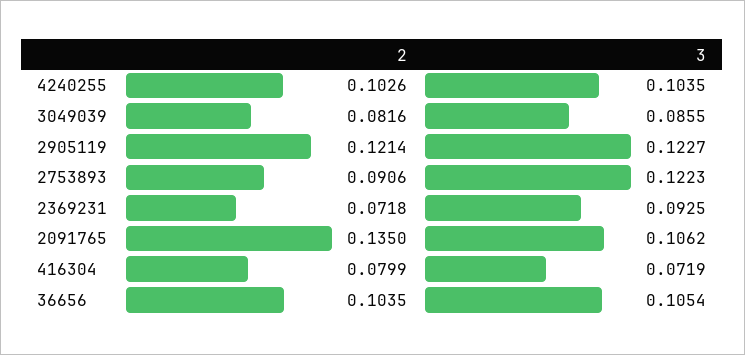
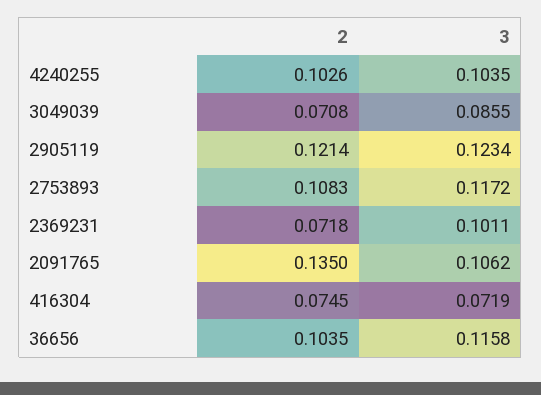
2, 3049039: 0.0816 -> 0.0708
3, 2905119: 0.1227 -> 0.1234
2, 2753893: 0.0906 -> 0.1083
3, 2753893: 0.1223 -> 0.1172
3, 2369231: 0.0925 -> 0.1011
2, 416304: 0.0799 -> 0.0745
3, 36656: 0.1054 -> 0.1158

